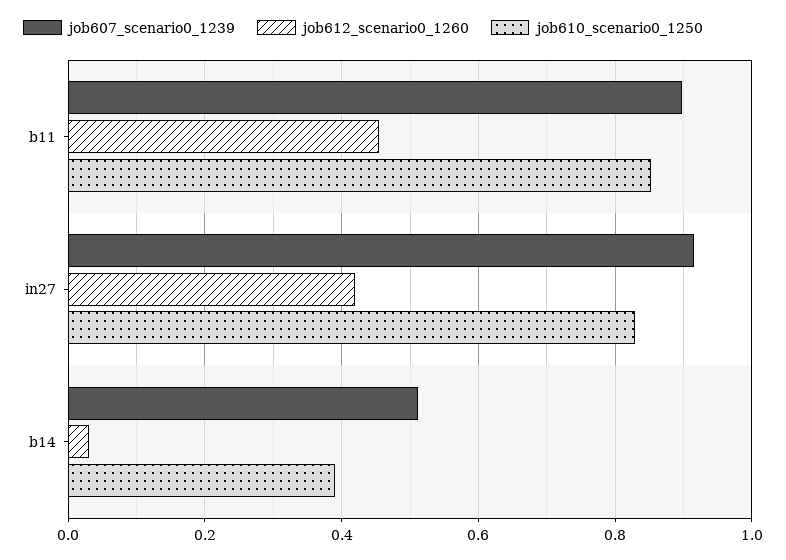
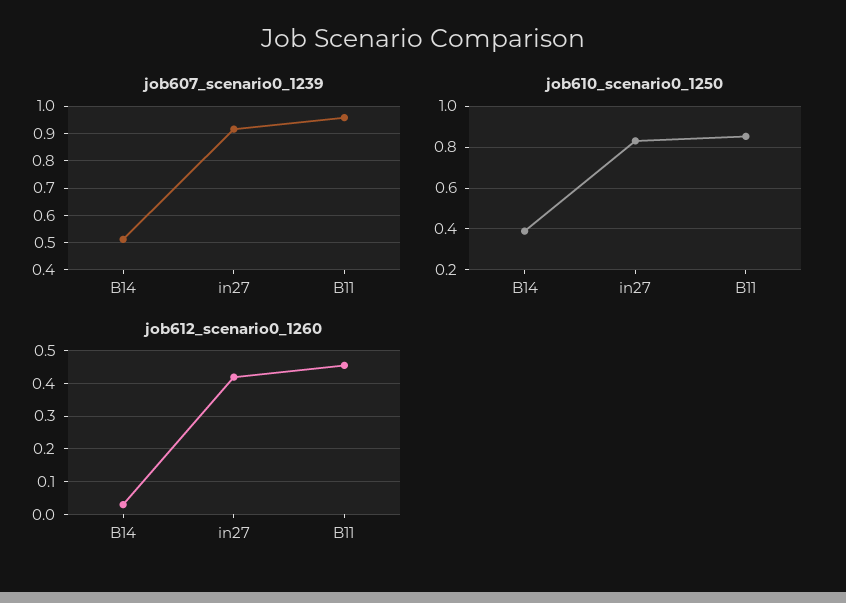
job607_scenario0_1239, b11: 0.9 -> 0.95

